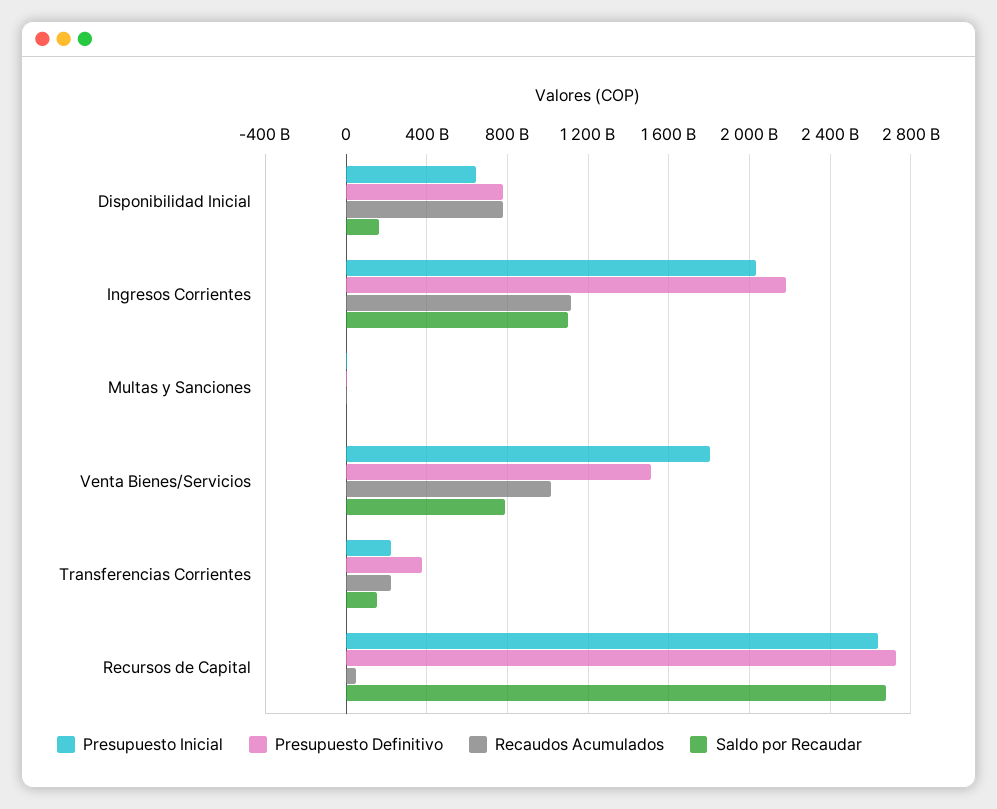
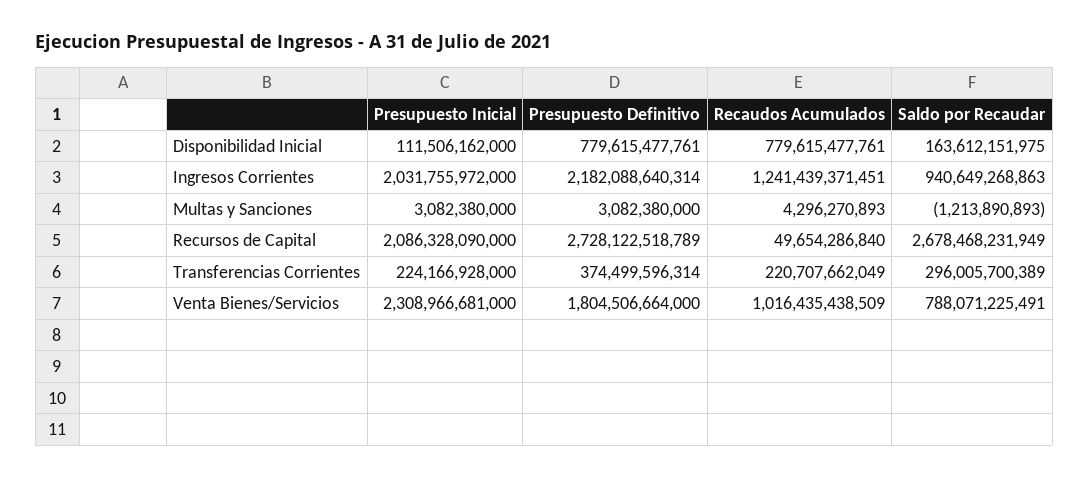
Presupuesto Inicial, Disponibilidad Inicial: 650000000000 -> 111506162000
Recaudos Acumulados, Ingresos Corrientes: 1100000000000 -> 1241439371451
Saldo por Recaudar, Ingresos Corrientes: 1100000000000 -> 940649268863
Presupuesto Inicial, Venta Bienes/Servicios: 1800000000000 -> 2308966681000
Presupuesto Definitivo, Venta Bienes/Servicios: 1500000000000 -> 1804506664000
Saldo por Recaudar, Transferencias Corrientes: 150000000000 -> 296005700389
Presupuesto Inicial, Recursos de Capital: 2650000000000 -> 2086328090000

